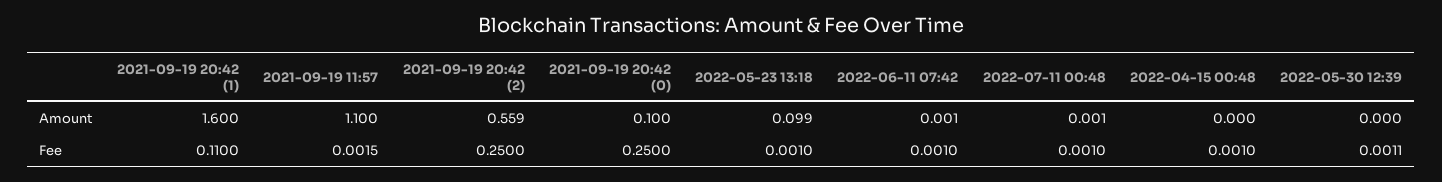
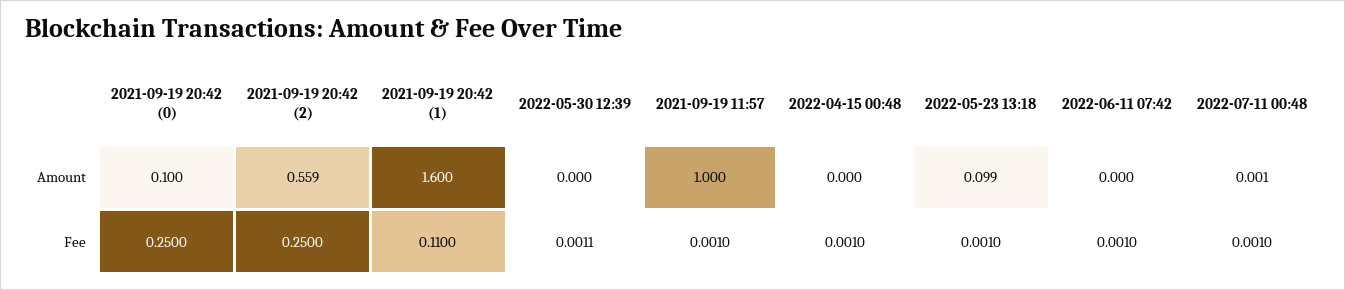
2021-09-19 11:57, Amount: 1.1 -> 1
2022-06-11 07:42, Amount: 0.001 -> 0
2021-09-19 11:57, Fee: 0.0015 -> 0.001

